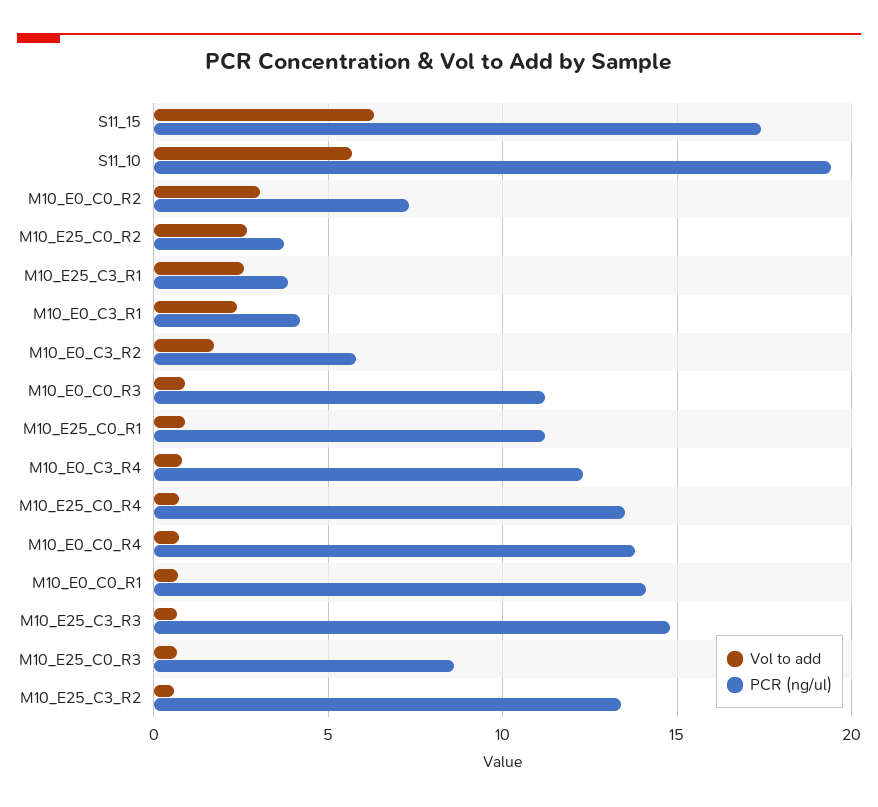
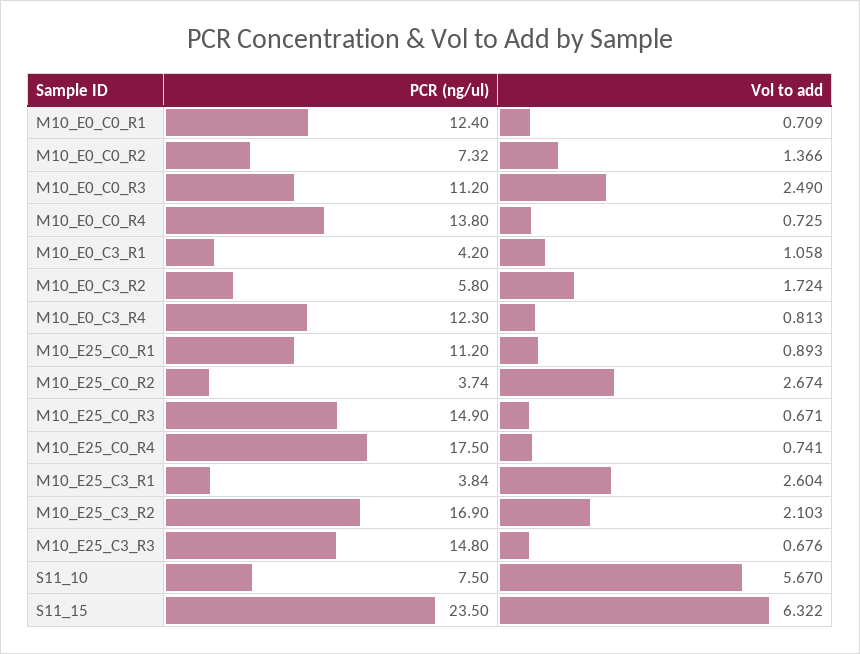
PCR (ng/ul), S11_15: 17.5 -> 23.5
PCR (ng/ul), S11_10: 19.5 -> 7.5
Vol to add, M10_E0_C0_R2: 3 -> 1.366
Vol to add, M10_E0_C3_R1: 2.5 -> 1.058
Vol to add, M10_E0_C0_R3: 1 -> 2.49
PCR (ng/ul), M10_E25_C0_R4: 13.5 -> 17.5
PCR (ng/ul), M10_E0_C0_R1: 14 -> 12.4
PCR (ng/ul), M10_E25_C0_R3: 8.5 -> 14.9
Vol to add, M10_E25_C3_R2: 0.5 -> 2.103
PCR (ng/ul), M10_E25_C3_R2: 13.5 -> 16.9

